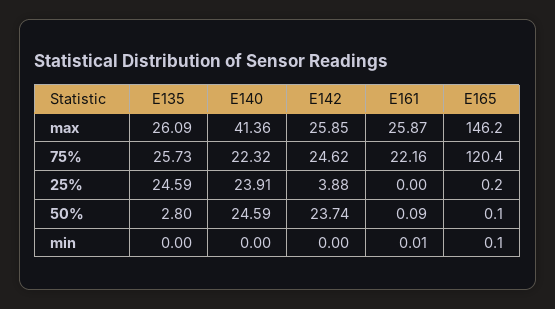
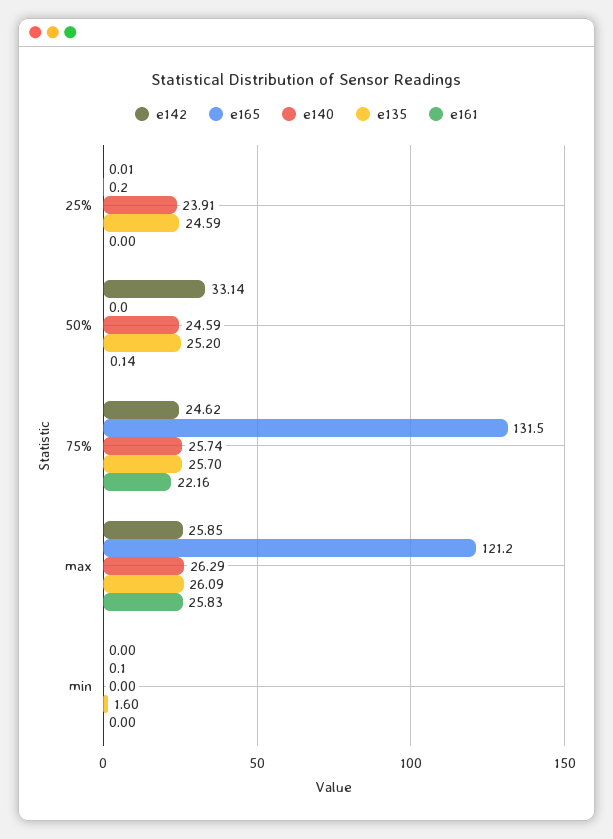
E140, max: 41.36 -> 26.29
E161, max: 25.87 -> 25.83
E165, max: 146.2 -> 121.2
E135, 75%: 25.73 -> 25.7
E140, 75%: 22.32 -> 25.74
E165, 75%: 120.4 -> 131.5
E142, 25%: 3.88 -> 0.01
E135, 50%: 2.8 -> 25.2
E142, 50%: 23.74 -> 33.14
E161, 50%: 0.09 -> 0.14
E165, 50%: 0.1 -> 0
E135, min: 0 -> 1.6
E161, min: 0.01 -> 0

